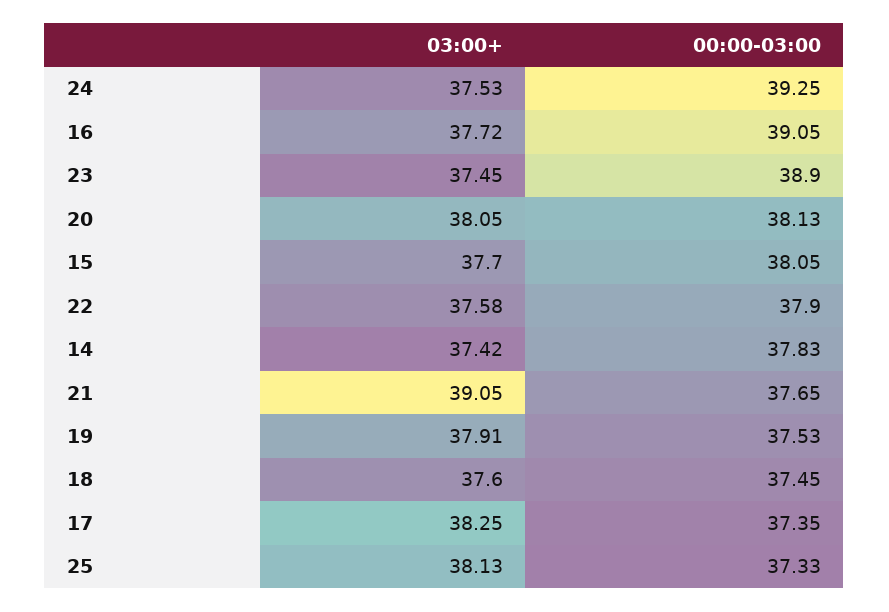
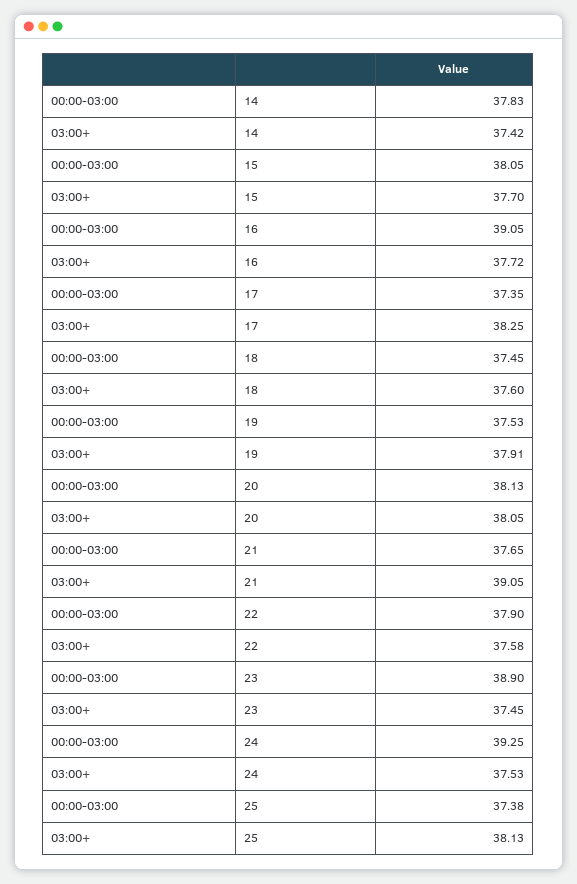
00:00-03:00, 25: 37.33 -> 37.38

